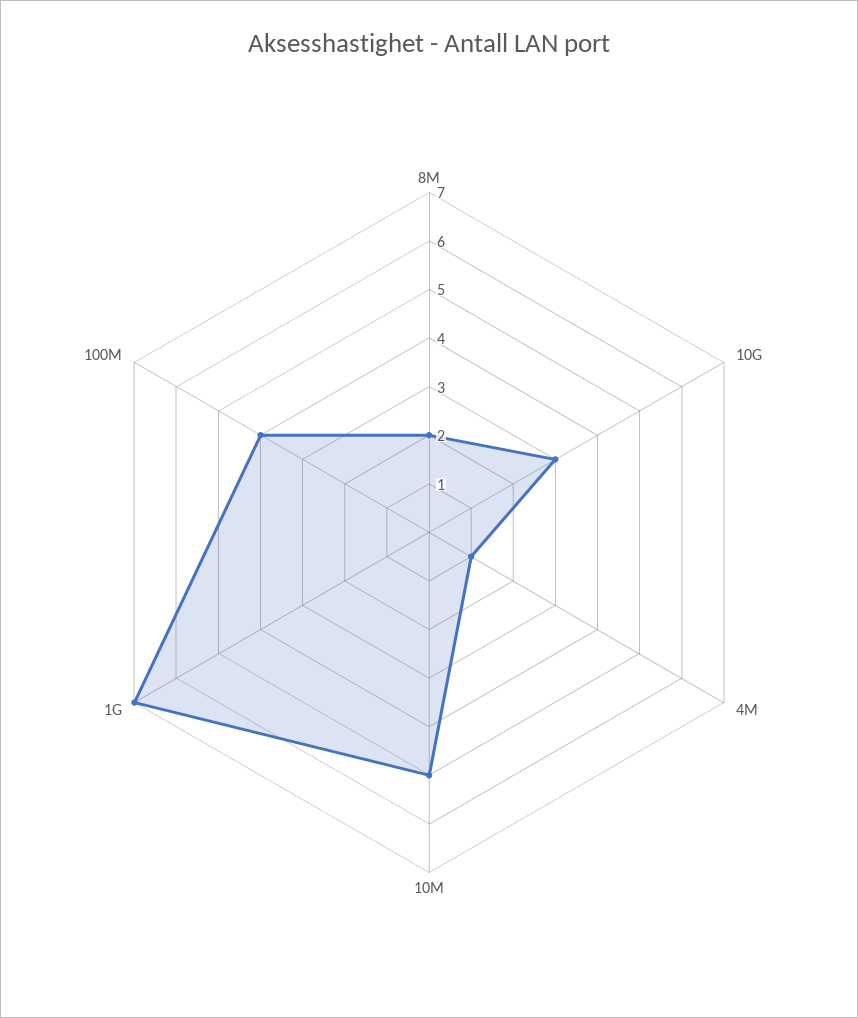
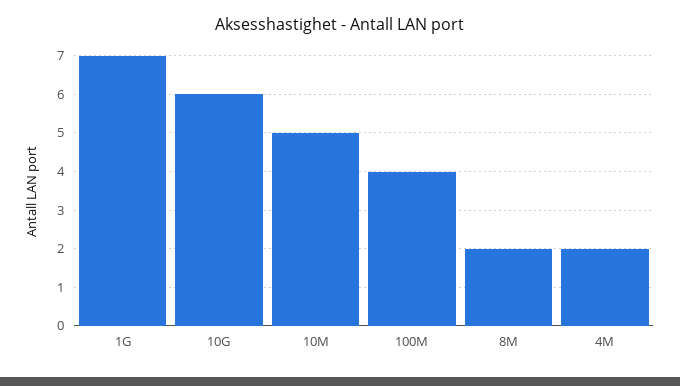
10G: 3 -> 6
4M: 1 -> 2

